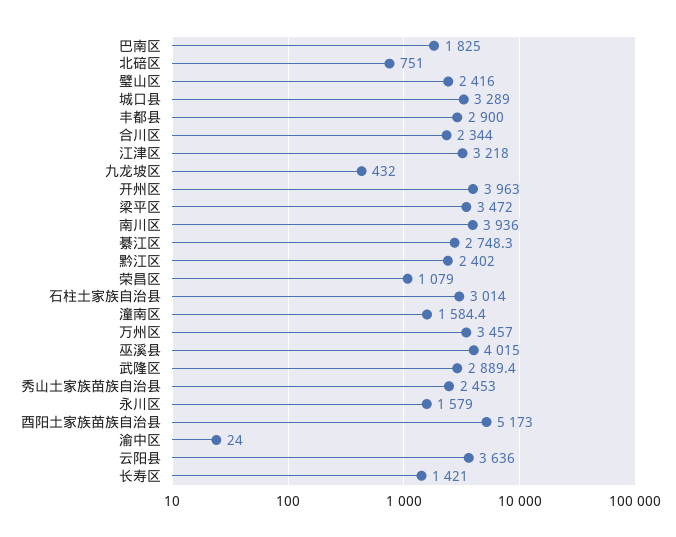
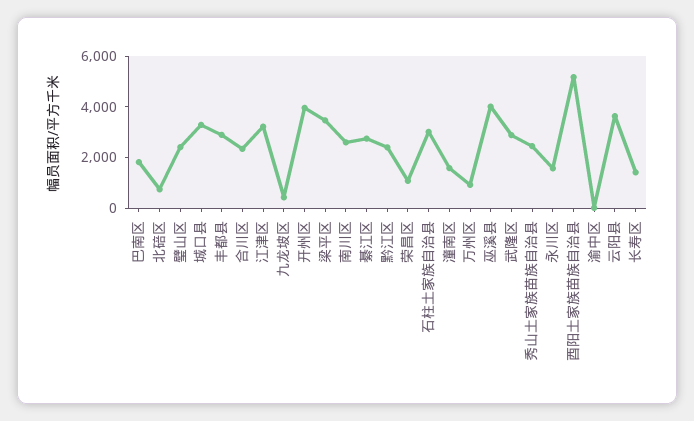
南川区: 3936 -> 2500
万州区: 3457 -> 1000

